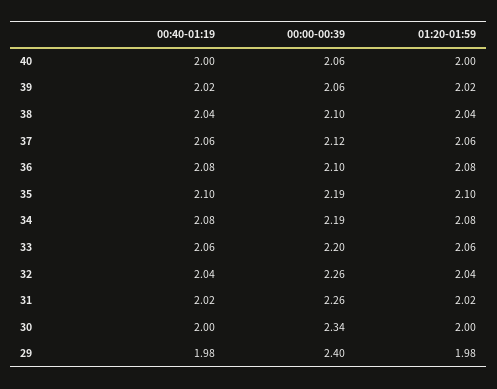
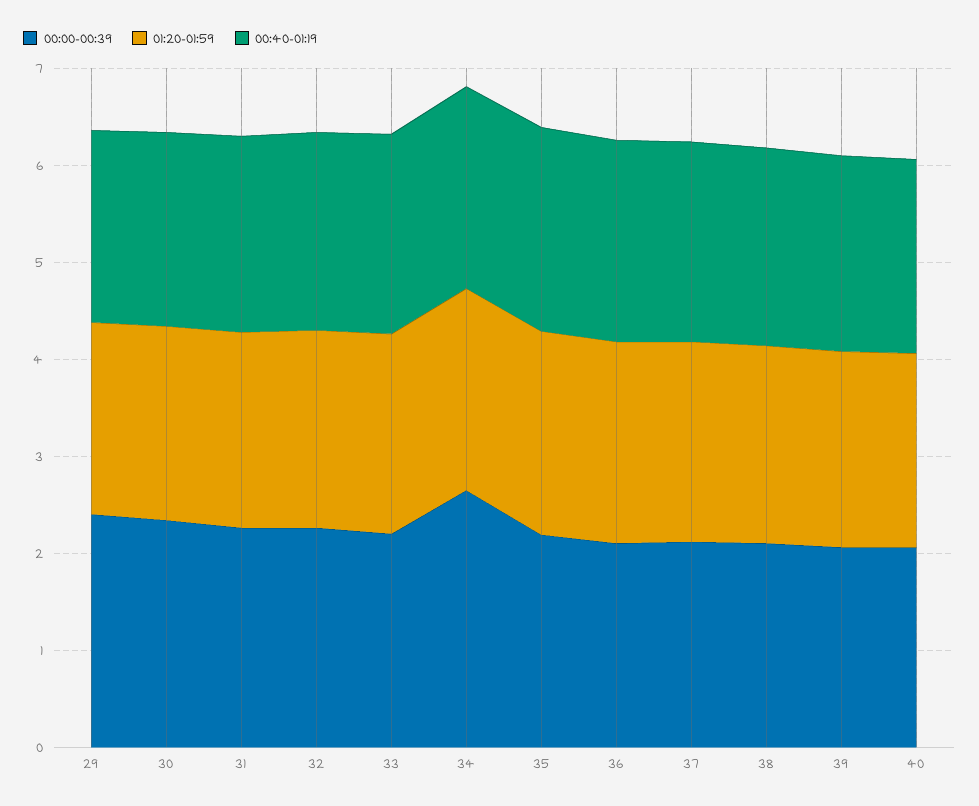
00:00-00:39, 34: 2.19 -> 2.6

